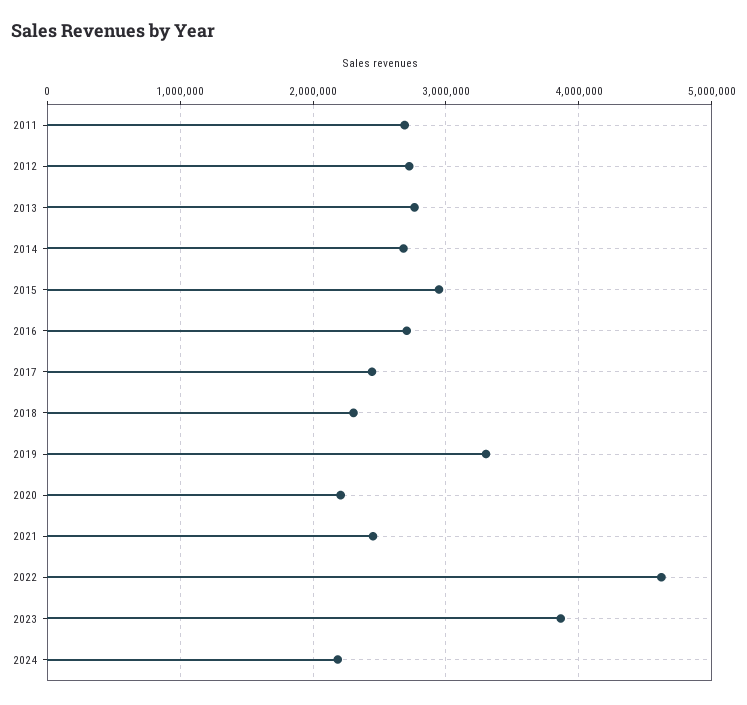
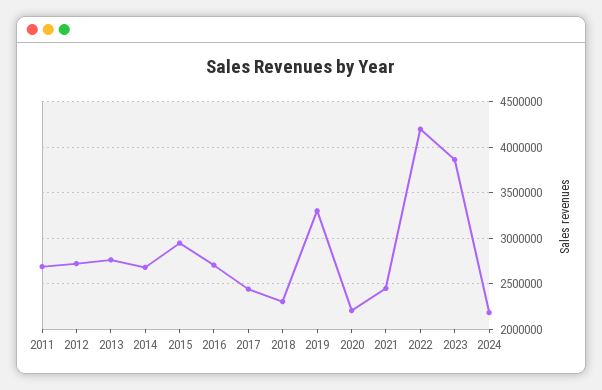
2022: 4600000 -> 4200000

